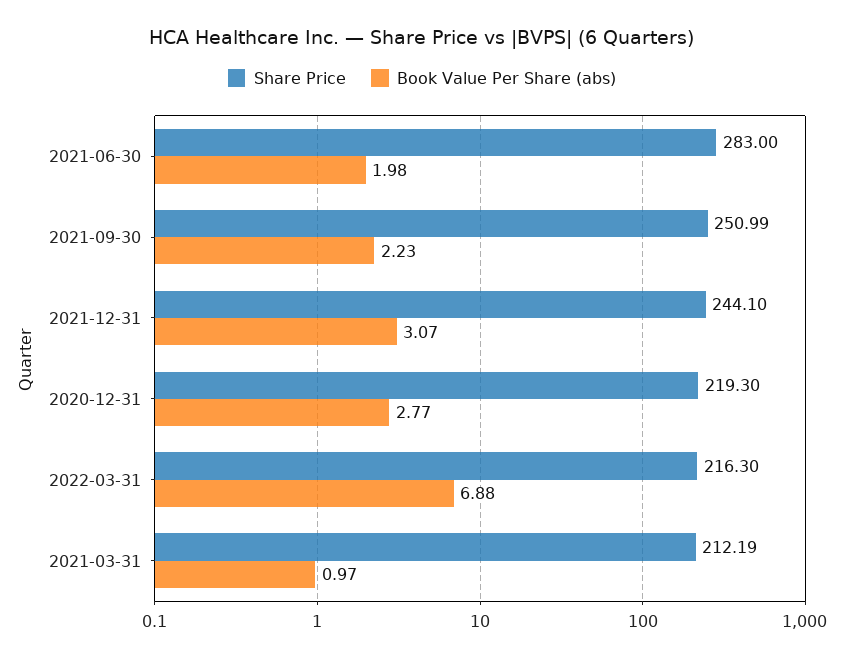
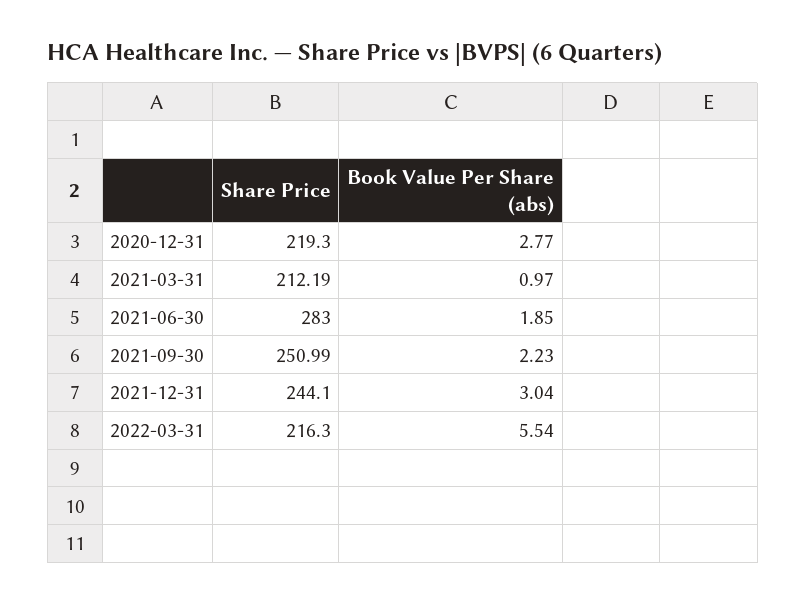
Book Value Per Share (abs), 2021-06-30: 1.98 -> 1.85
Book Value Per Share (abs), 2021-12-31: 3.07 -> 3.04
Book Value Per Share (abs), 2022-03-31: 6.88 -> 5.54

